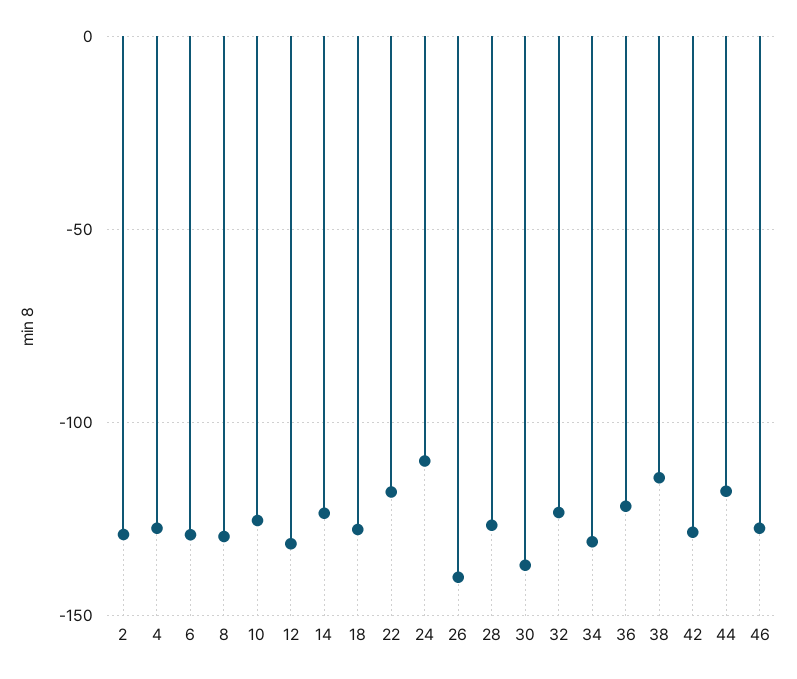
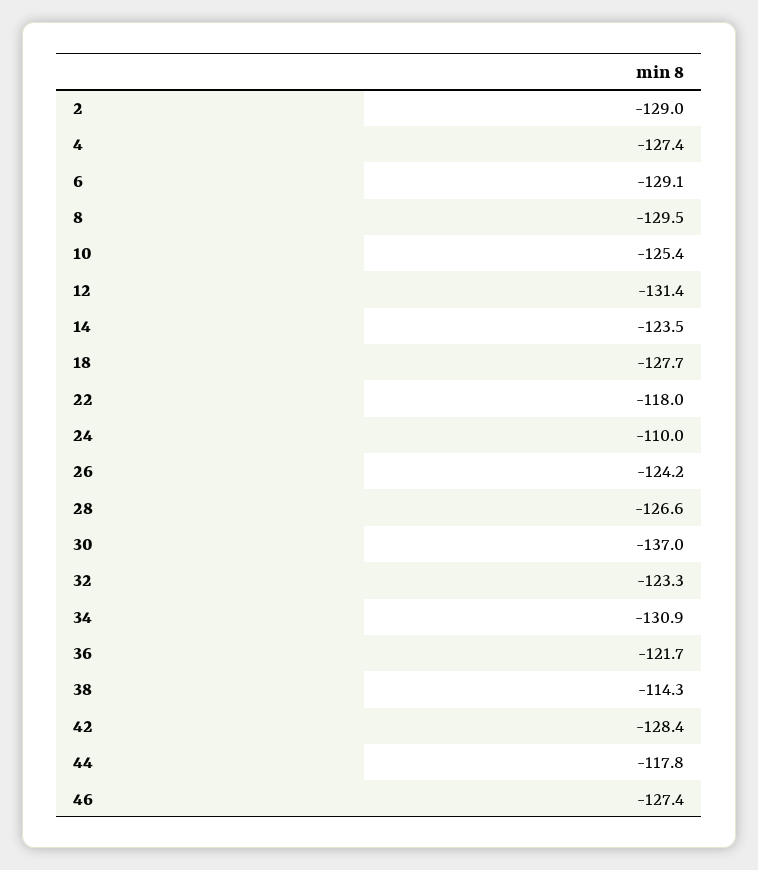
26: -140 -> -124.2

